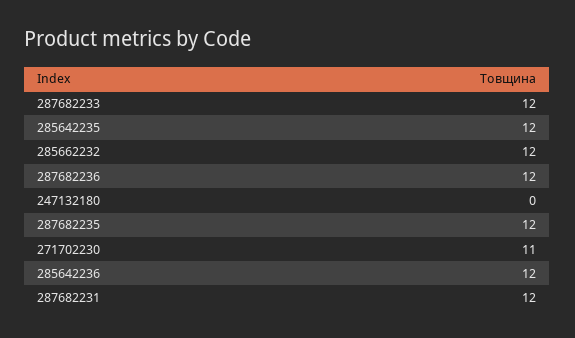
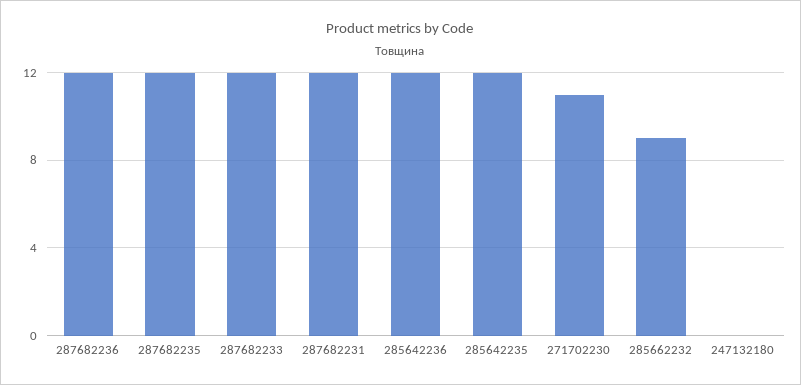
285662232: 12 -> 9

